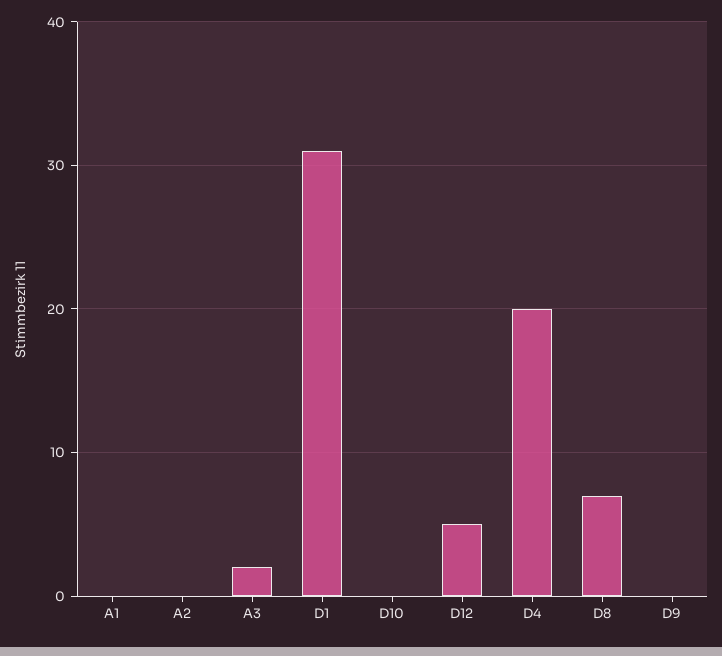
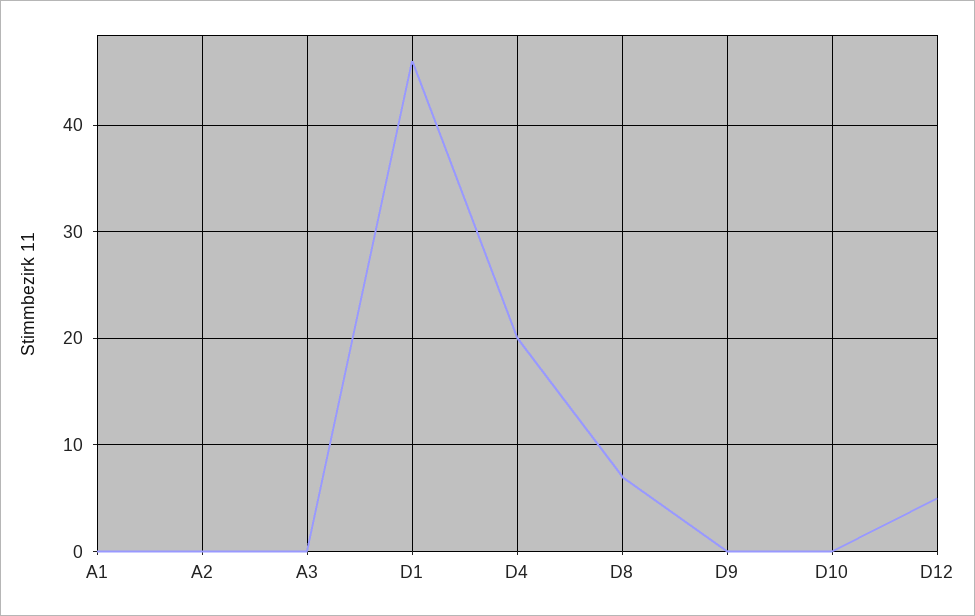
A3: 2 -> 0
D1: 31 -> 46

